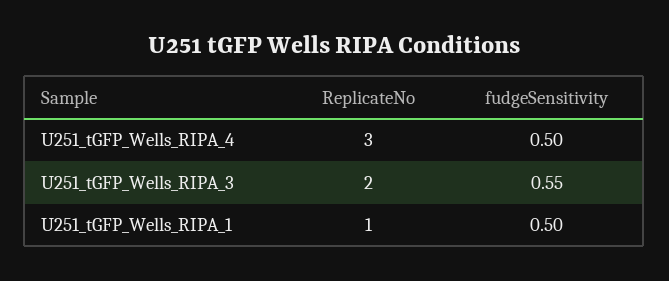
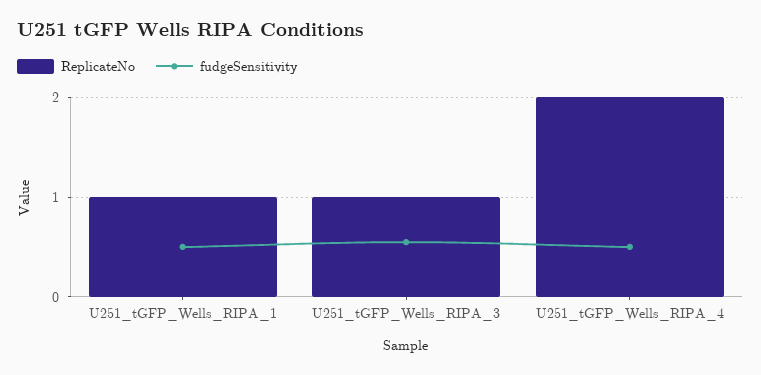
ReplicateNo, U251_tGFP_Wells_RIPA_4: 3 -> 2
ReplicateNo, U251_tGFP_Wells_RIPA_3: 2 -> 1

